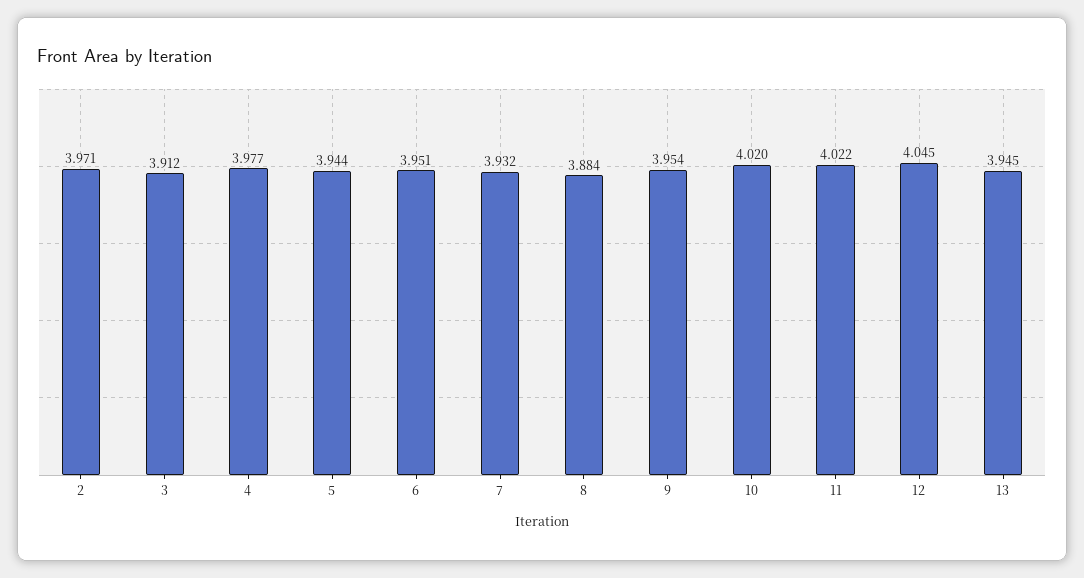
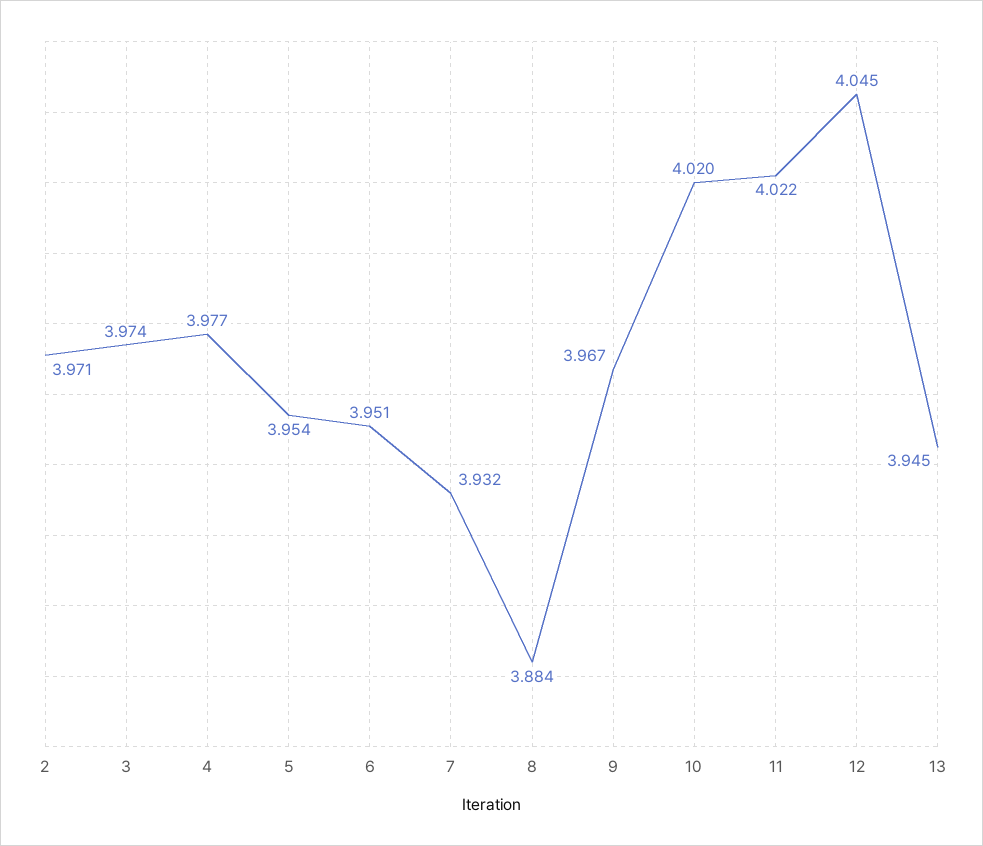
3: 3.912 -> 3.974
5: 3.944 -> 3.954
9: 3.954 -> 3.967

